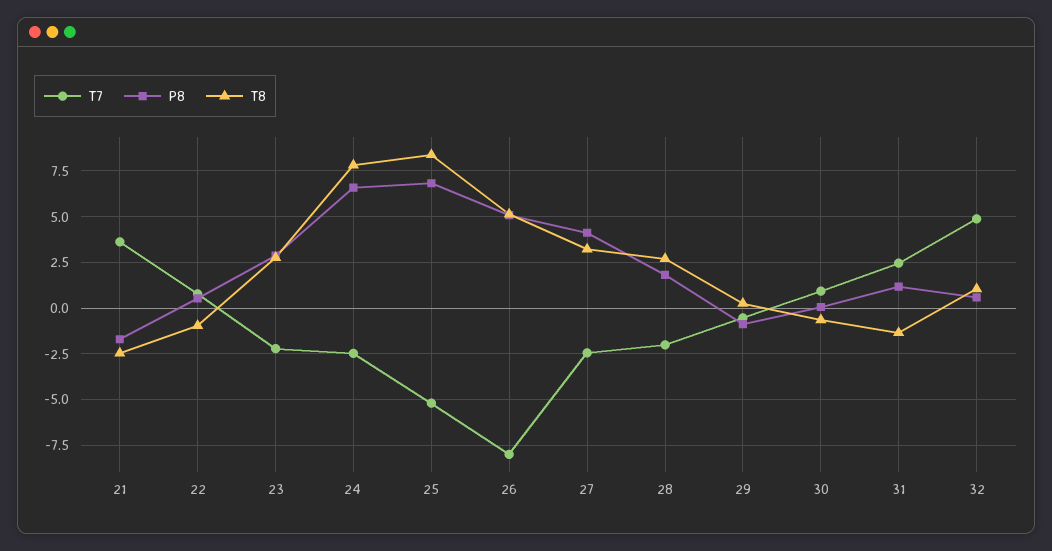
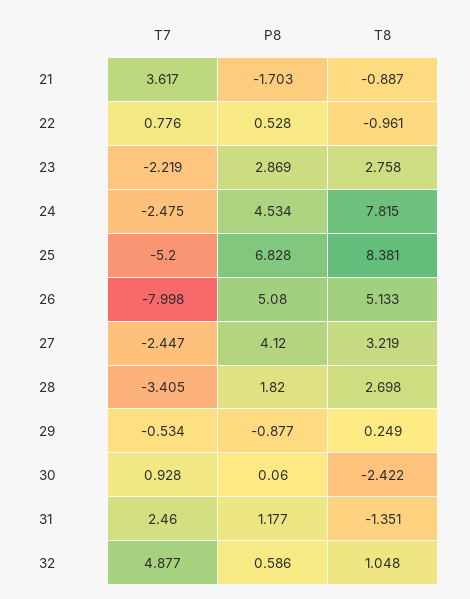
T8, 21: -2.5 -> -0.887
P8, 24: 6.5 -> 4.534
T7, 28: -2 -> -3.405
T8, 30: -0.5 -> -2.422

